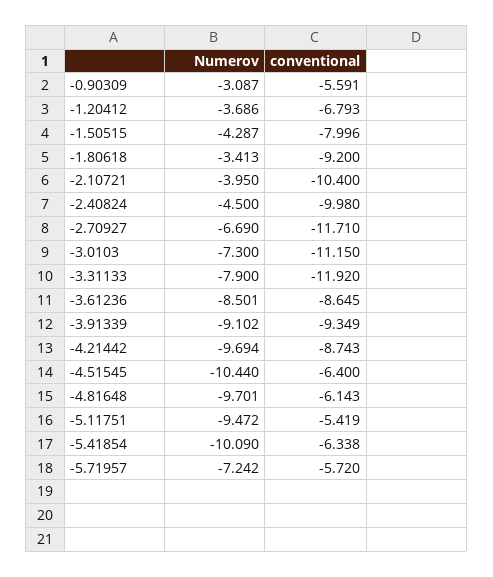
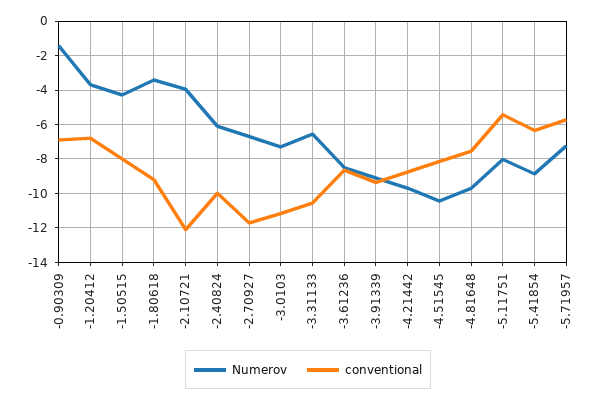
Numerov, -0.90309: -3.087 -> -1.5
conventional, -0.90309: -5.591 -> -7
conventional, -2.10721: -10.4 -> -12
Numerov, -2.40824: -4.5 -> -6
Numerov, -3.31133: -7.9 -> -6.5
conventional, -3.31133: -11.92 -> -10.5
conventional, -4.51545: -6.4 -> -8
conventional, -4.81648: -6.143 -> -7.5
Numerov, -5.11751: -9.472 -> -8
Numerov, -5.41854: -10.09 -> -9

